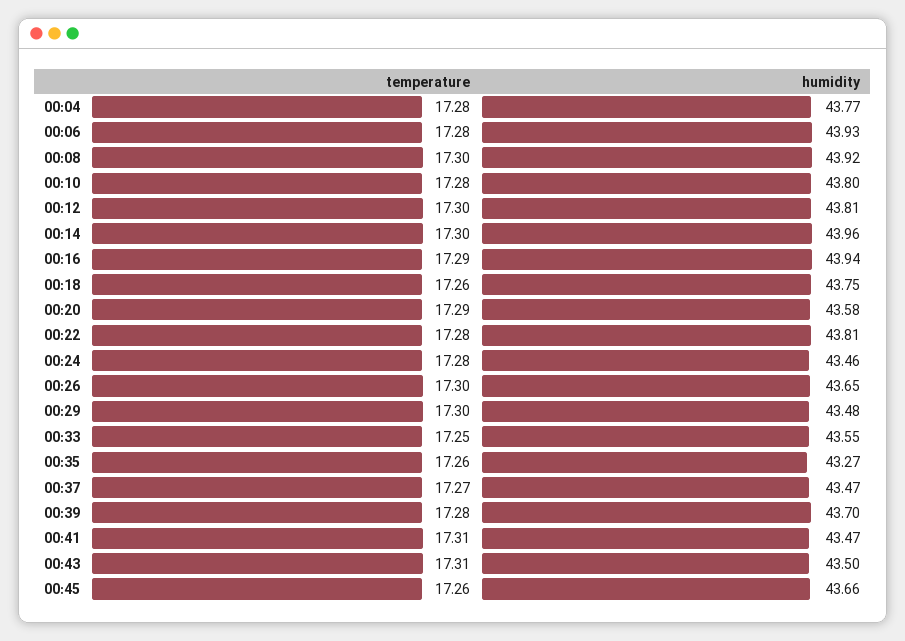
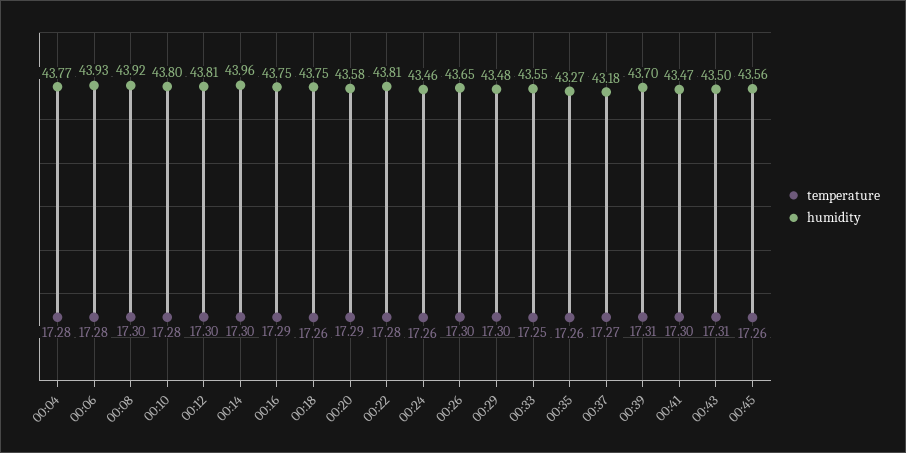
humidity, 00:16: 43.94 -> 43.75
temperature, 00:24: 17.28 -> 17.26
humidity, 00:37: 43.47 -> 43.18
temperature, 00:39: 17.28 -> 17.31
temperature, 00:41: 17.31 -> 17.3
humidity, 00:45: 43.66 -> 43.56

